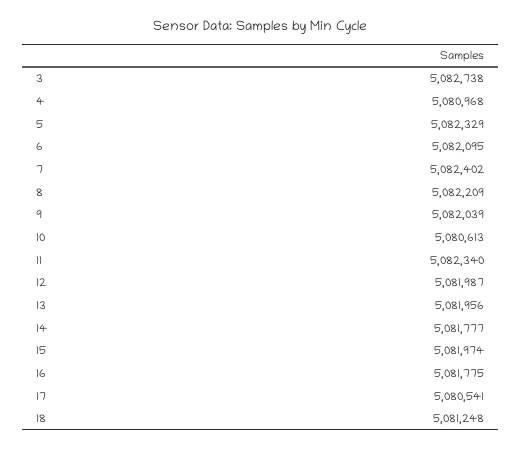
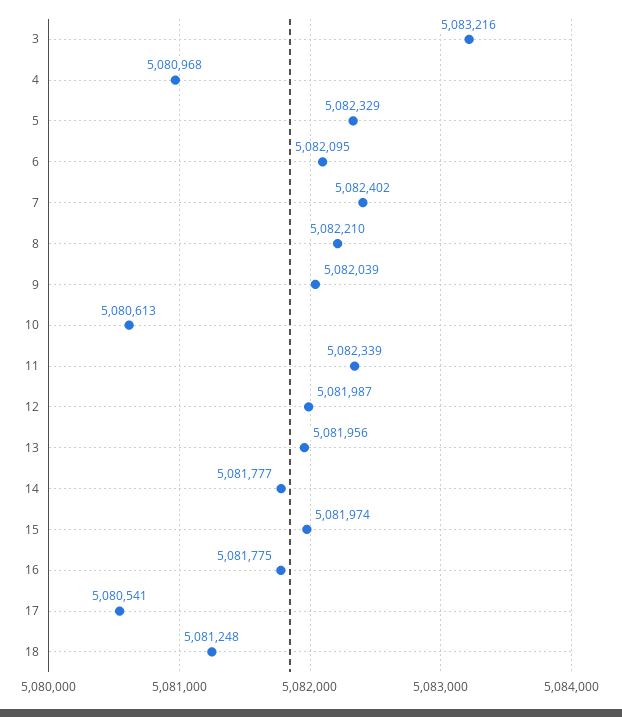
3: 5082738 -> 5083216
8: 5082209 -> 5082210
11: 5082340 -> 5082339

